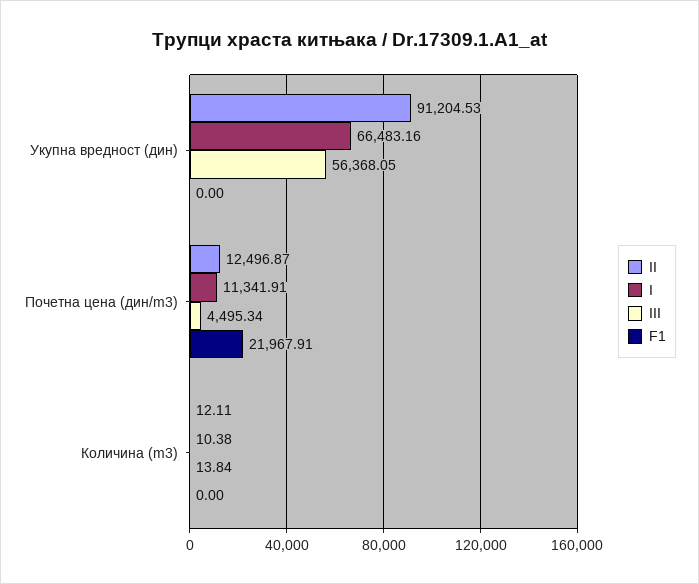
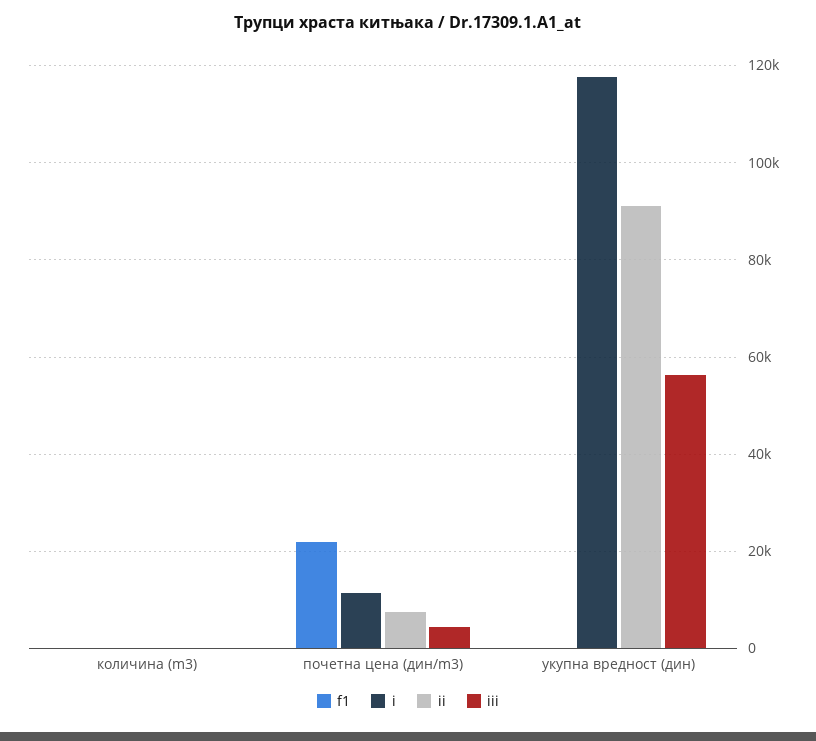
I, Укупна вредност (дин): 66483.16 -> 118000
II, Почетна цена (дин/m3): 12496.87 -> 8000

